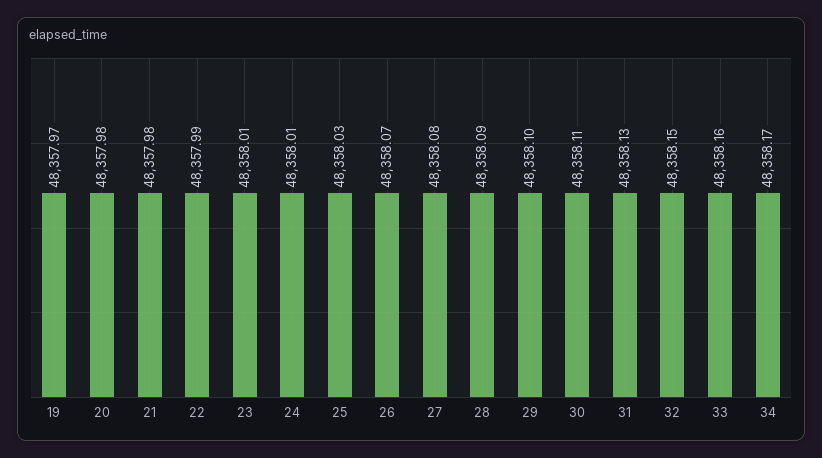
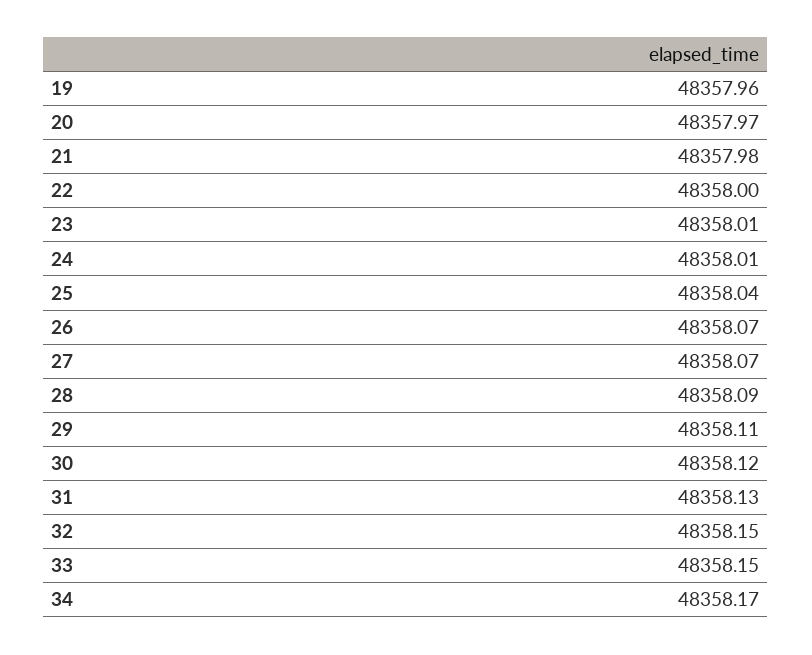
19: 48357.97 -> 48357.96
20: 48357.98 -> 48357.97
22: 48357.99 -> 48358
25: 48358.03 -> 48358.04
27: 48358.08 -> 48358.07
29: 48358.1 -> 48358.11
30: 48358.11 -> 48358.12
33: 48358.16 -> 48358.15

